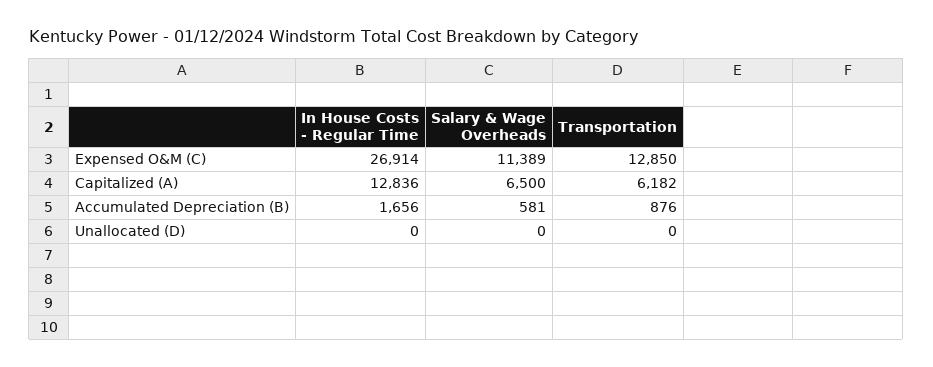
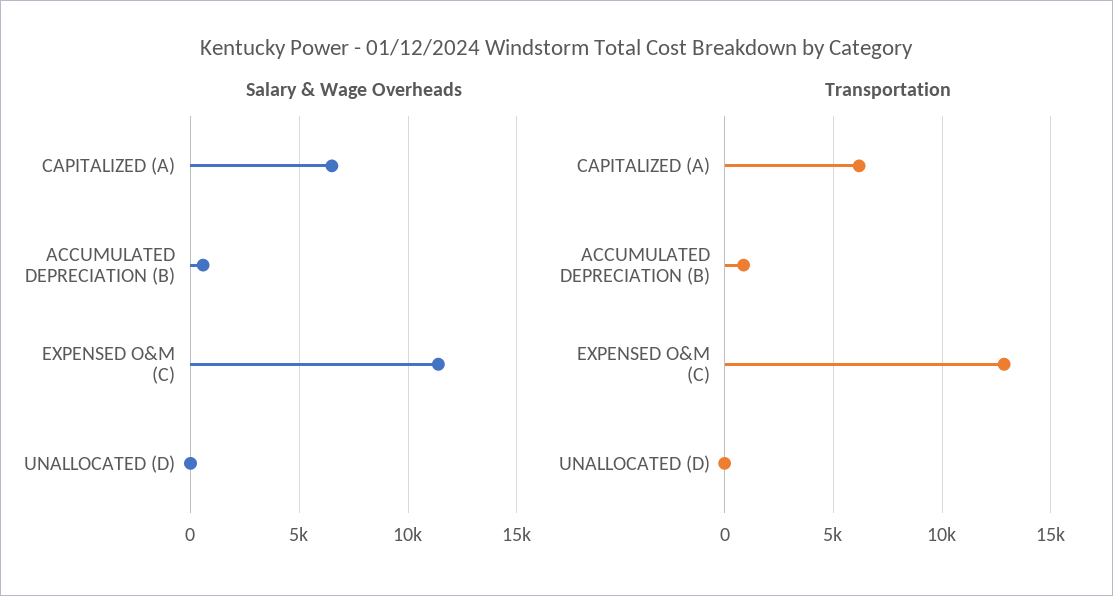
In House Costs - Regular Time, Expensed O&M (C): 26914 -> none
In House Costs - Regular Time, Capitalized (A): 12836 -> none
In House Costs - Regular Time, Accumulated Depreciation (B): 1656 -> none
In House Costs - Regular Time, Unallocated (D): 0 -> none

